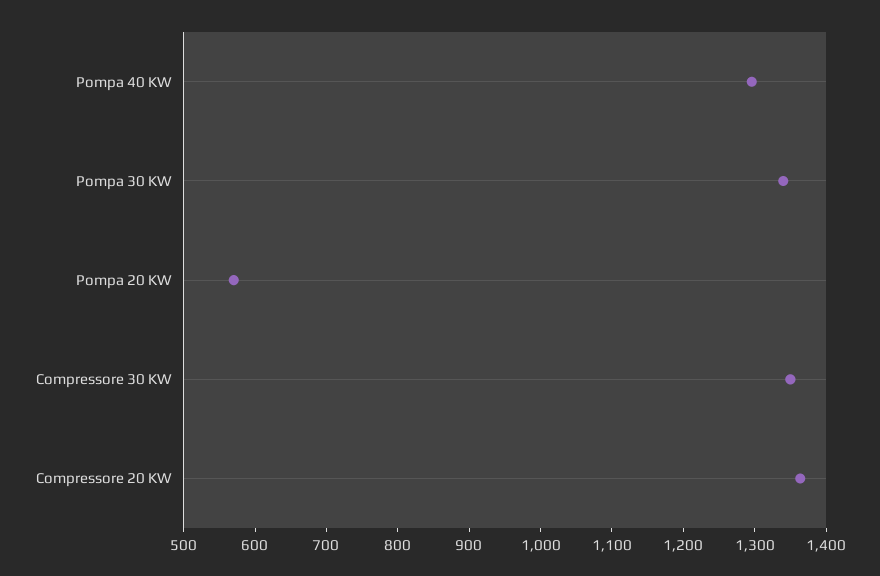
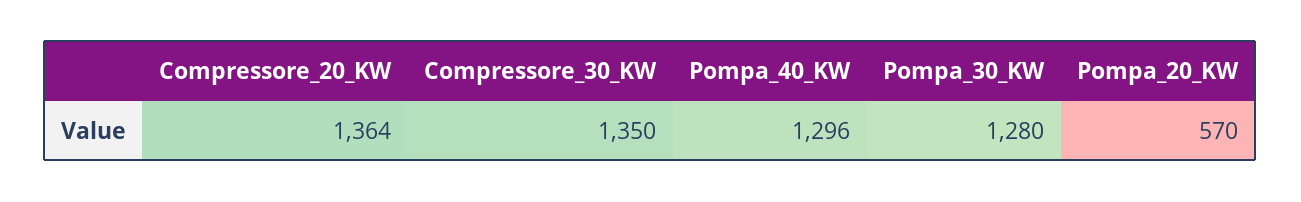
Pompa 30 KW: 1340 -> 1280

